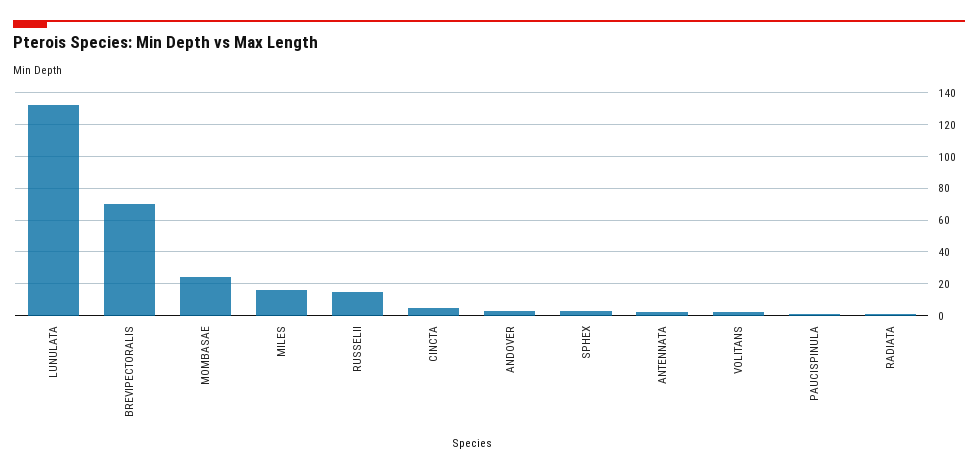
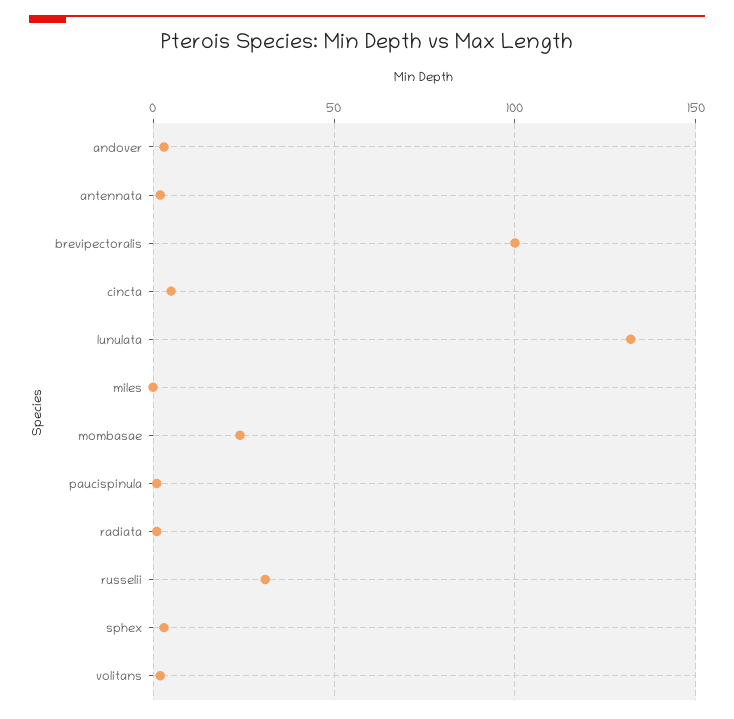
BREVIPECTORALIS: 70 -> 100
MILES: 15 -> 0
RUSSELII: 15 -> 30

